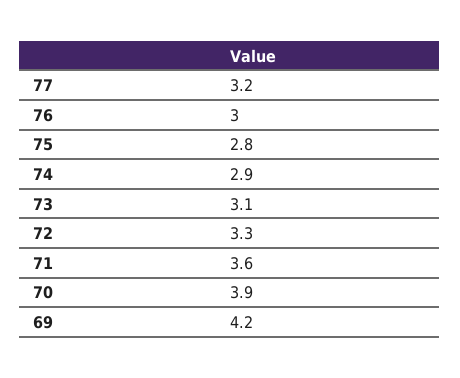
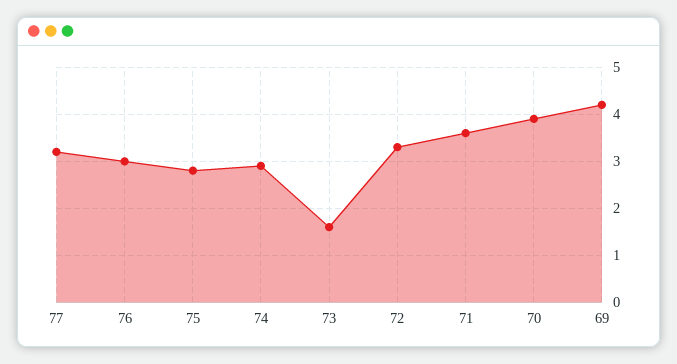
73: 3.1 -> 1.5

